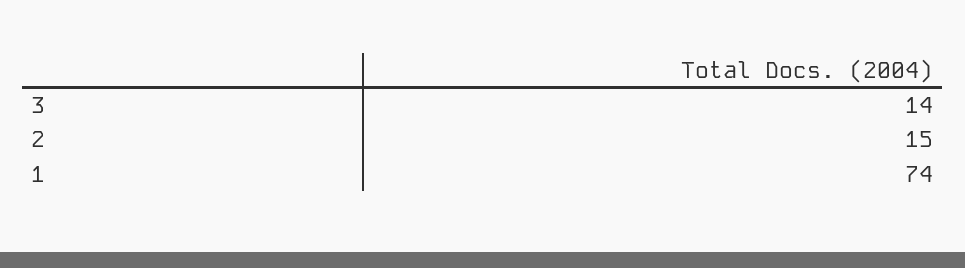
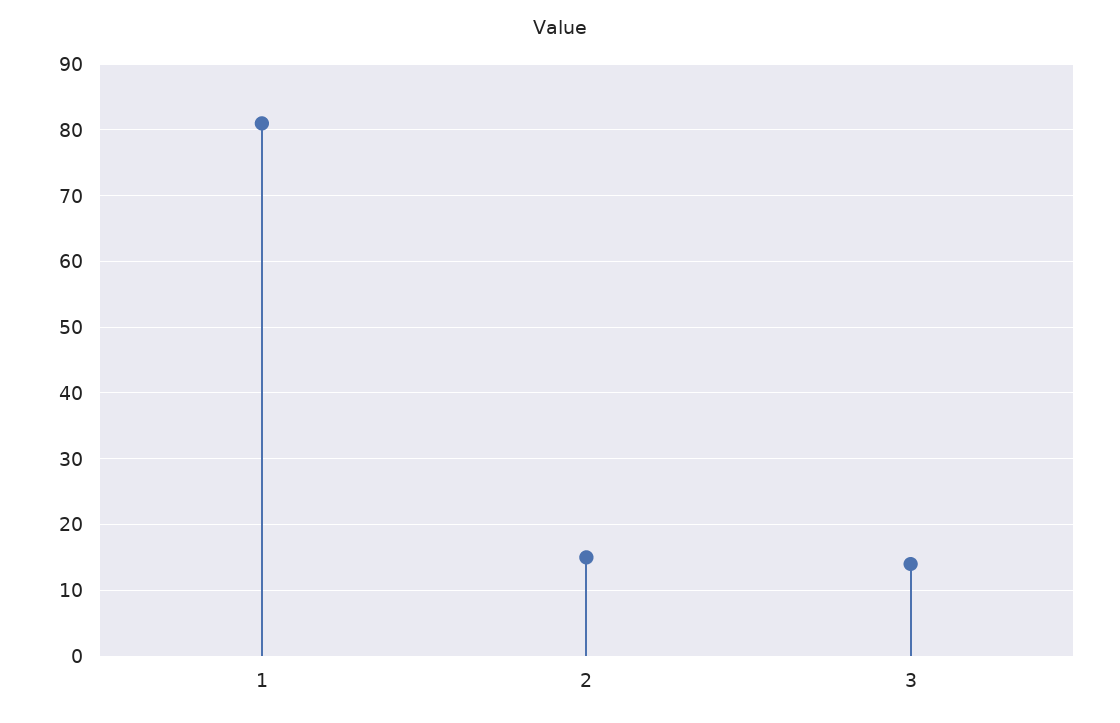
1: 74 -> 81

